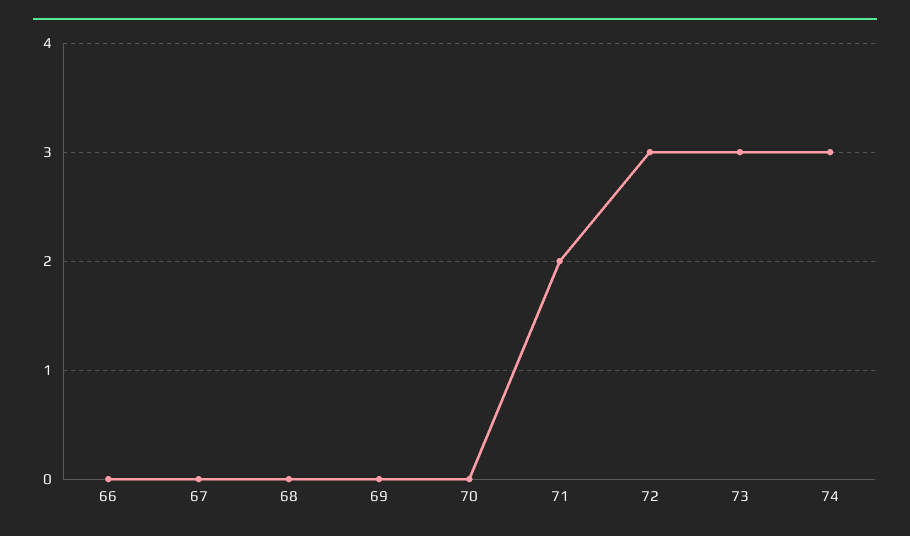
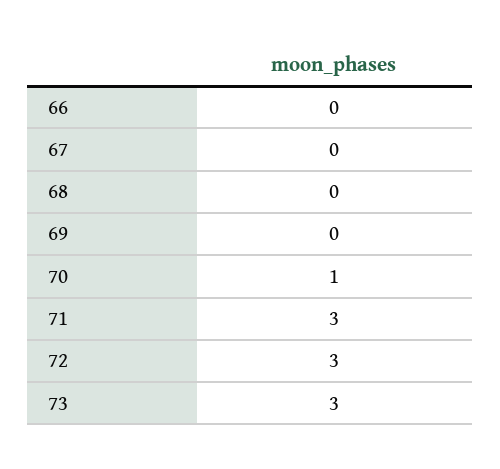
70: 0 -> 1
71: 2 -> 3
74: 3 -> none

